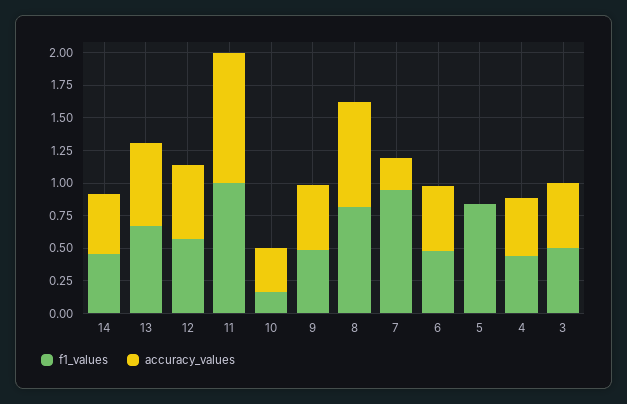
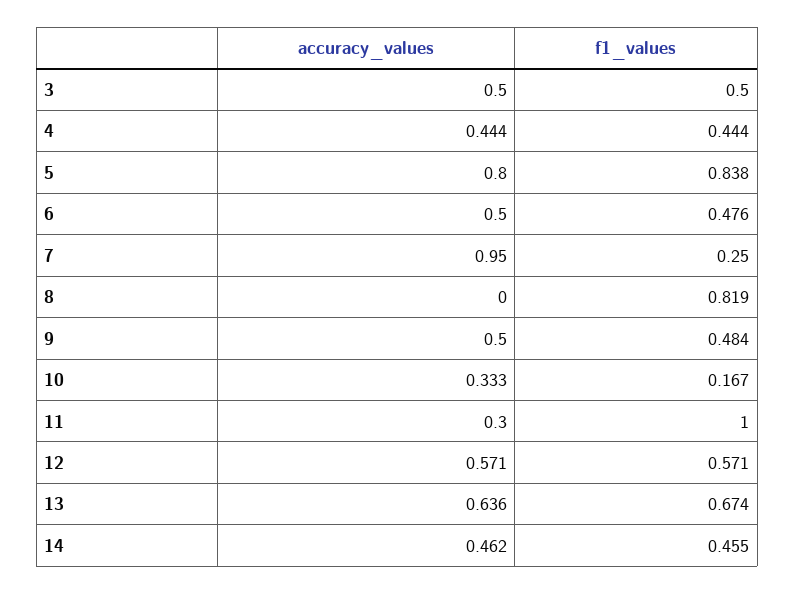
accuracy_values, 11: 1 -> 0.3
accuracy_values, 8: 0.75 -> 0
f1_values, 7: 1 -> 0.25
accuracy_values, 7: 0.25 -> 0.95
accuracy_values, 5: 0 -> 0.8

